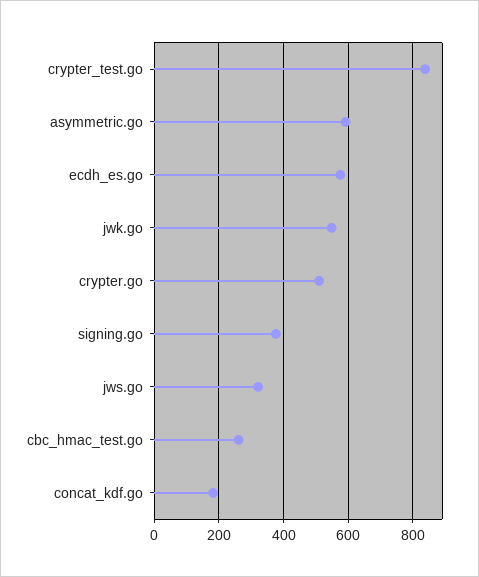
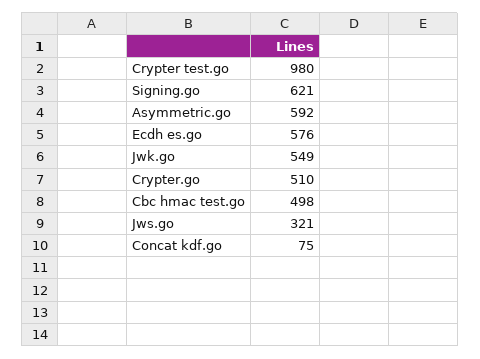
crypter_test.go: 840 -> 980
signing.go: 380 -> 621
cbc_hmac_test.go: 260 -> 498
concat_kdf.go: 180 -> 75

